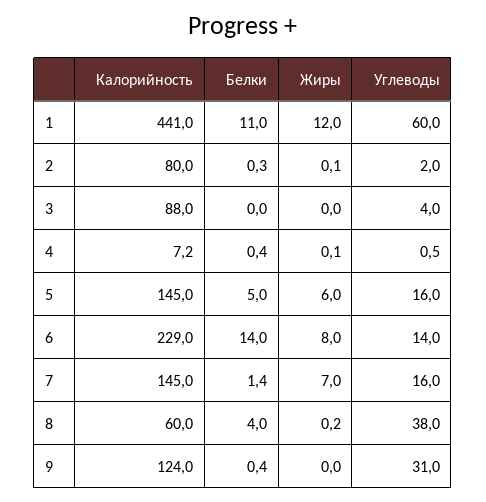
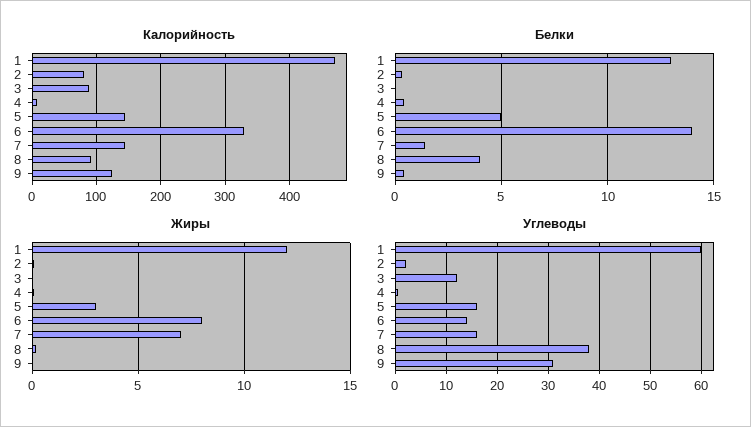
Калорийность, 1: 441 -> 470
Белки, 1: 11 -> 13
Углеводы, 3: 4 -> 12
Жиры, 5: 6 -> 3
Калорийность, 6: 229 -> 330
Калорийность, 8: 60 -> 90

